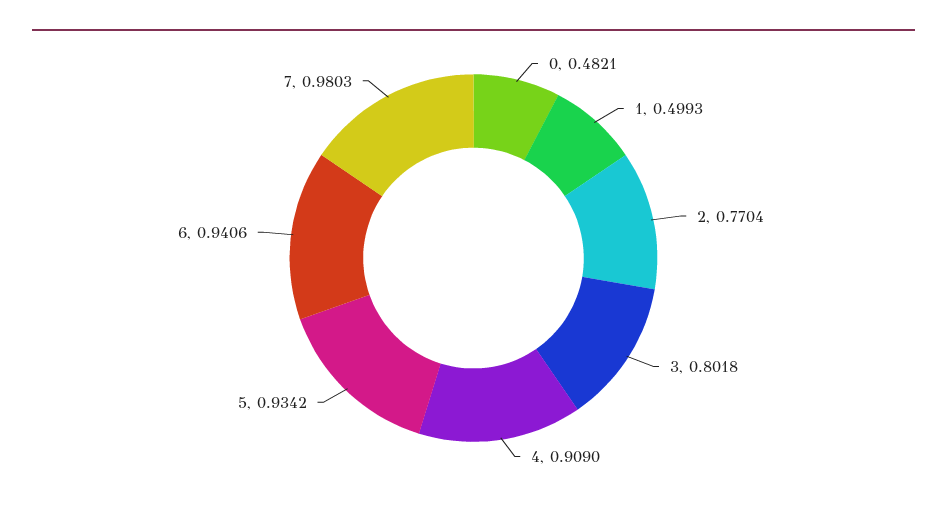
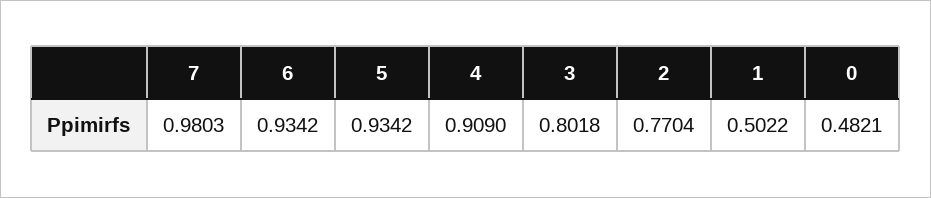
1: 0.4993 -> 0.5022
6: 0.9406 -> 0.9342

